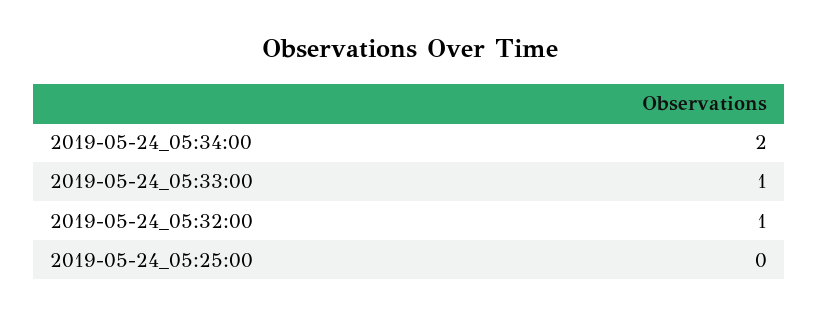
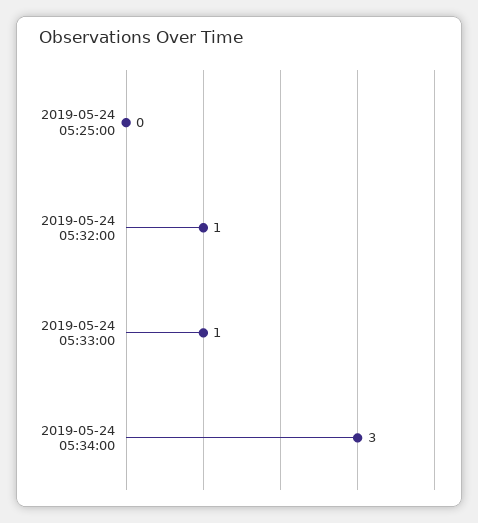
2019-05-24_05:34:00: 2 -> 3

